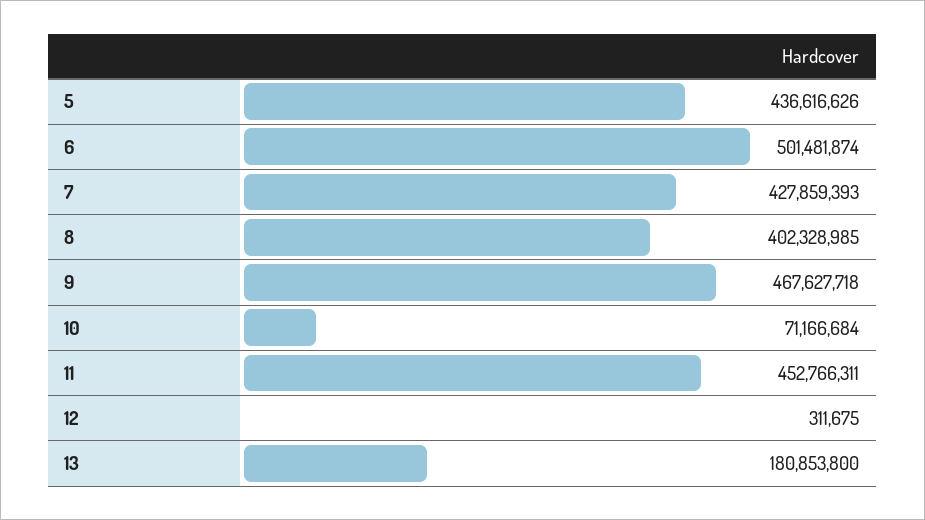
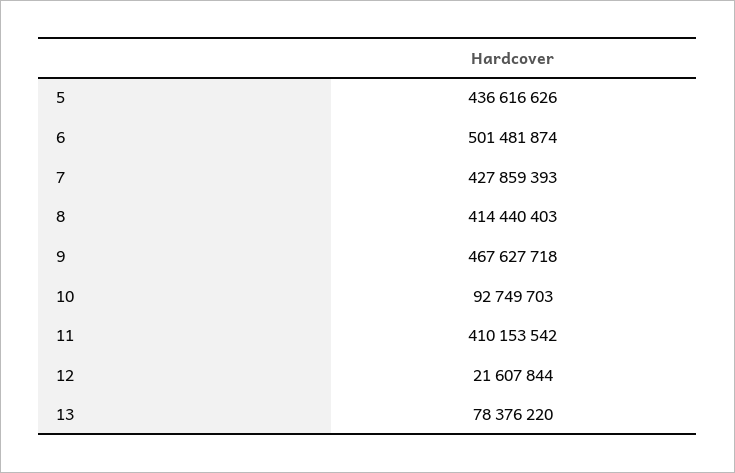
8: 402328985 -> 414440403
10: 71166684 -> 92749703
11: 452766311 -> 410153542
12: 311675 -> 21607844
13: 180853800 -> 78376220

